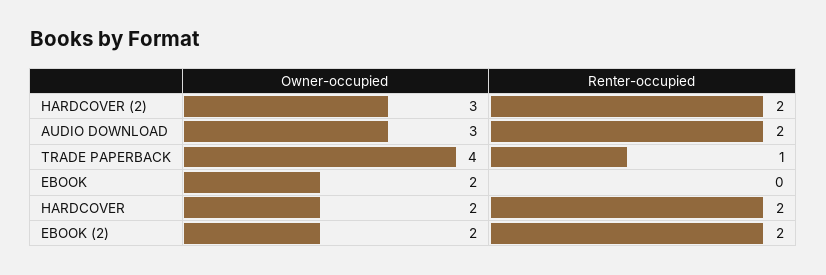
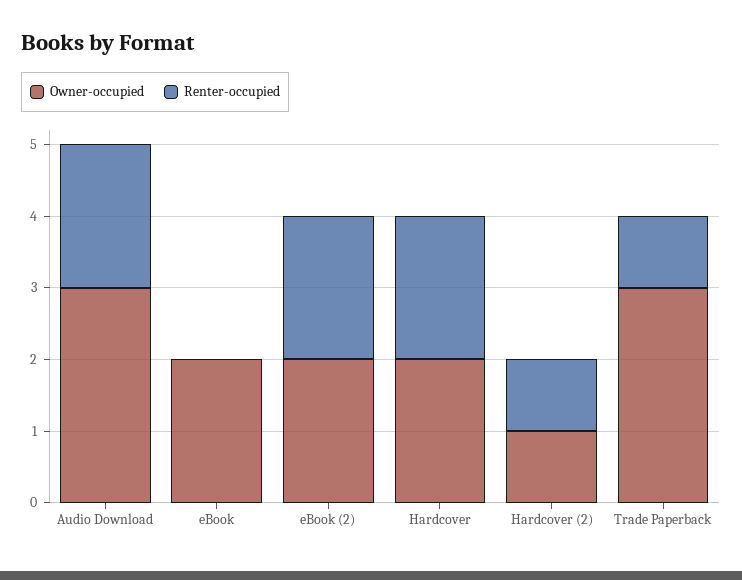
Owner-occupied, HARDCOVER (2): 3 -> 1
Renter-occupied, HARDCOVER (2): 2 -> 1
Owner-occupied, TRADE PAPERBACK: 4 -> 3

